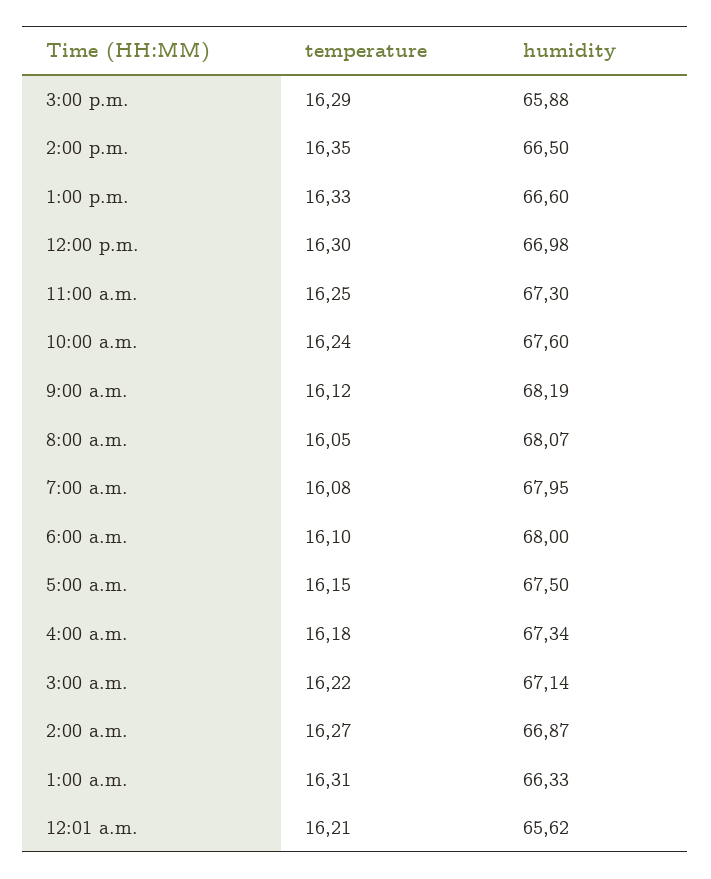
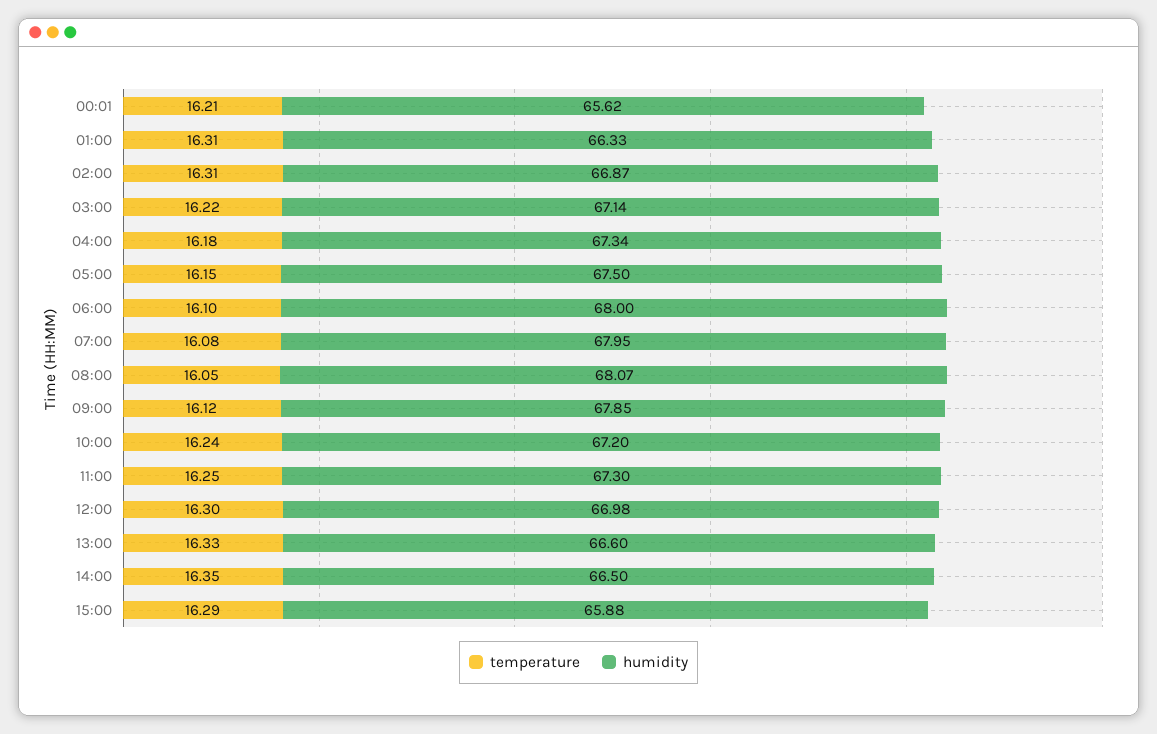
humidity, 10:00 a.m.: 67.6 -> 67.2
humidity, 9:00 a.m.: 68.19 -> 67.85
temperature, 2:00 a.m.: 16.27 -> 16.31

